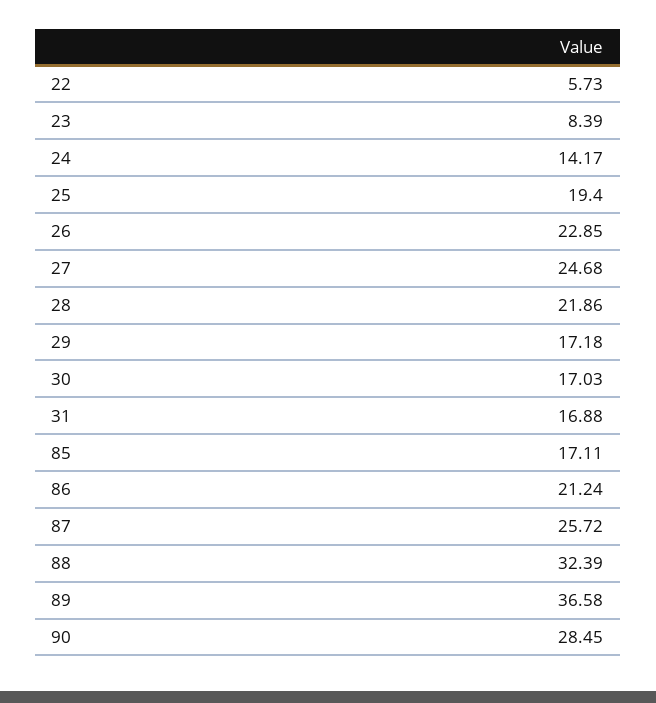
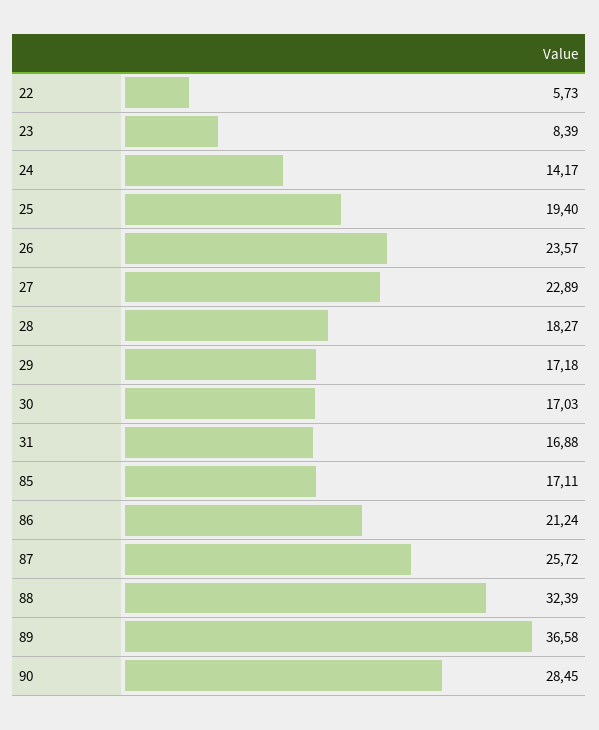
26: 22.85 -> 23.57
27: 24.68 -> 22.89
28: 21.86 -> 18.27

